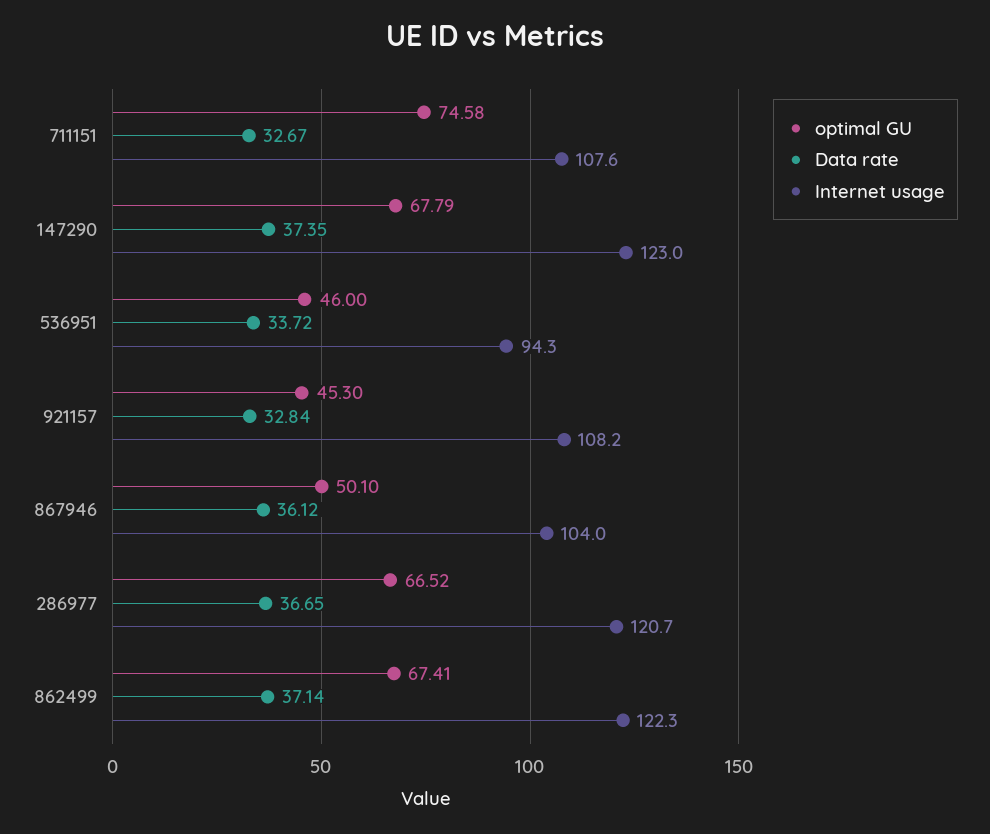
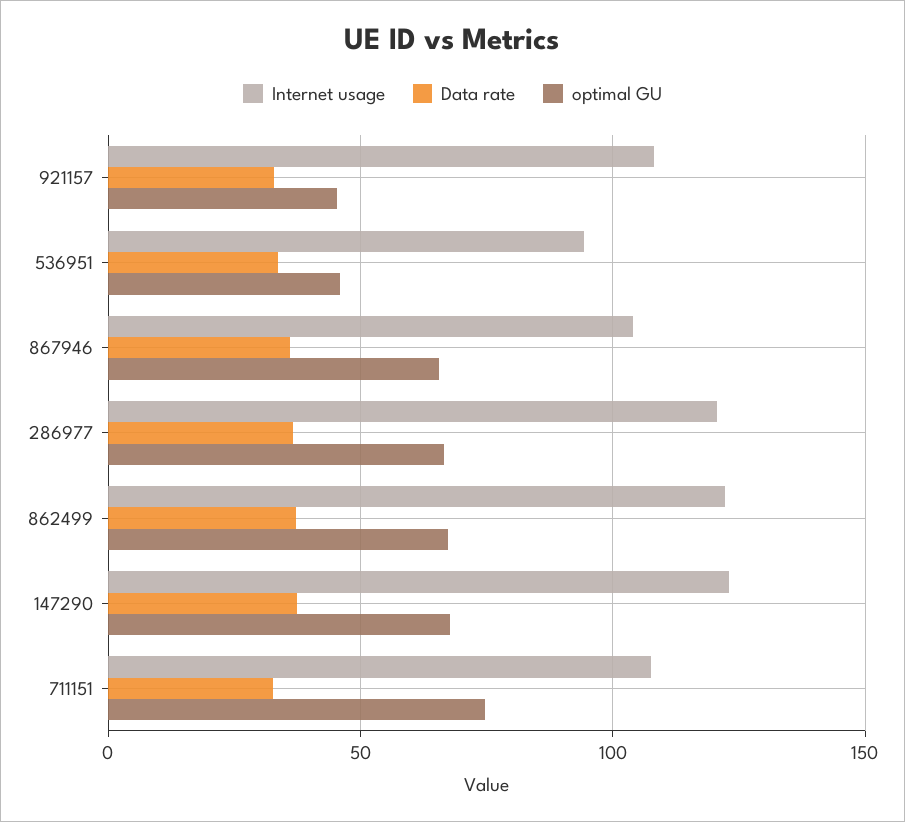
optimal GU, 867946: 50.1 -> 65

